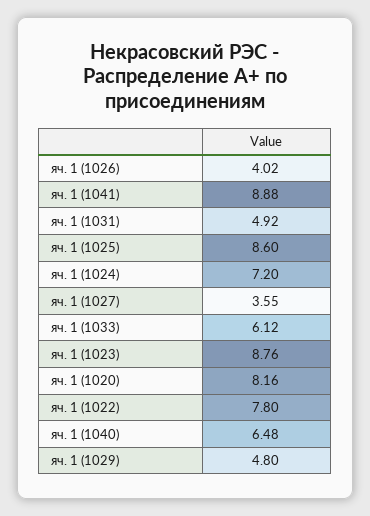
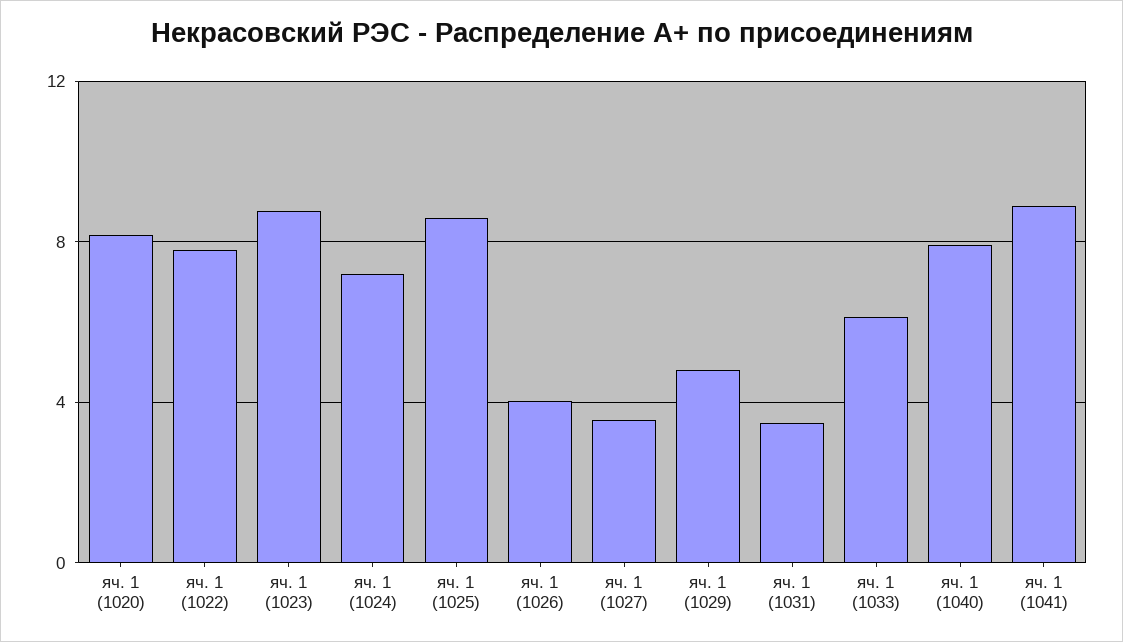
яч. 1 (1031): 4.92 -> 3.5
яч. 1 (1040): 6.48 -> 8

